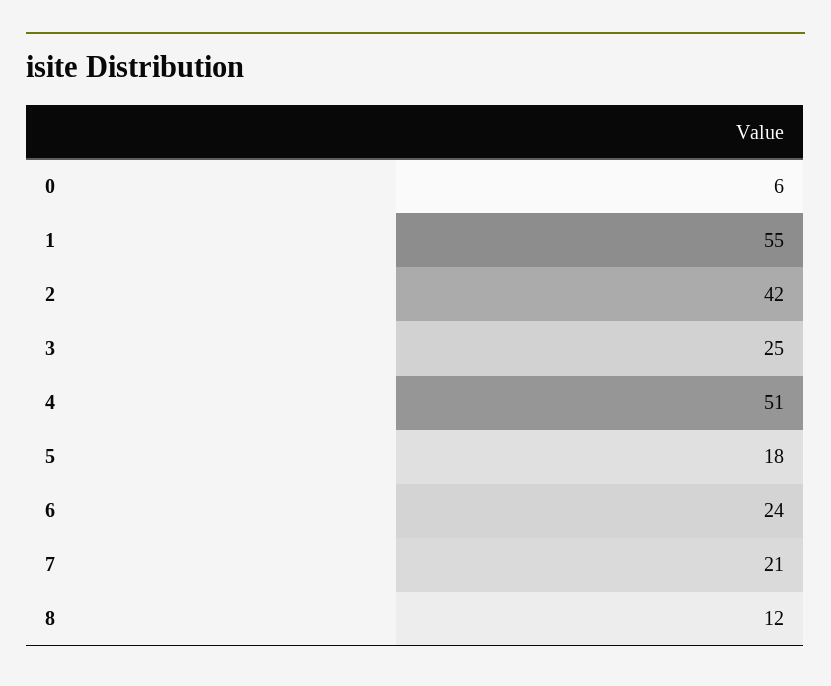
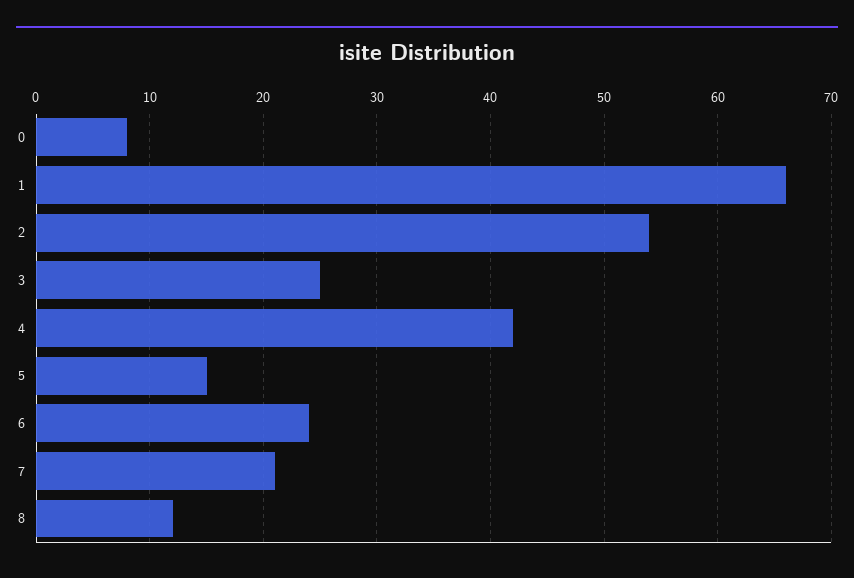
0: 6 -> 8
1: 55 -> 66
2: 42 -> 54
4: 51 -> 42
5: 18 -> 15

